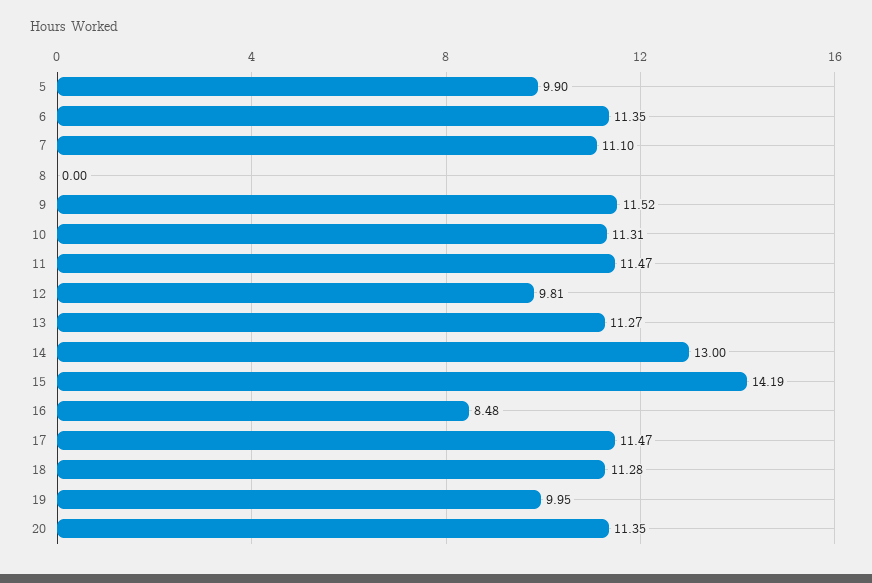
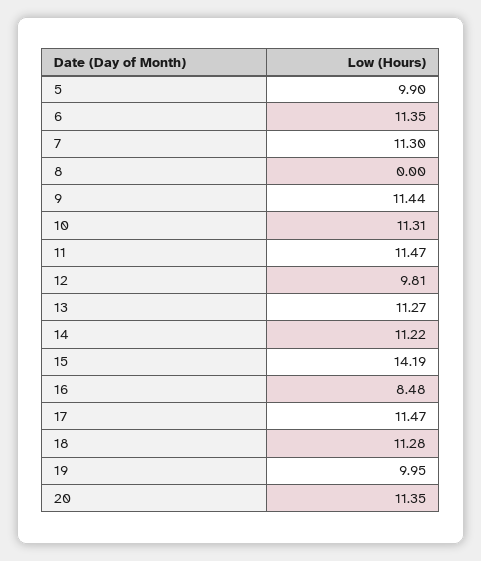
7: 11.1 -> 11.3
9: 11.52 -> 11.44
14: 13 -> 11.22

